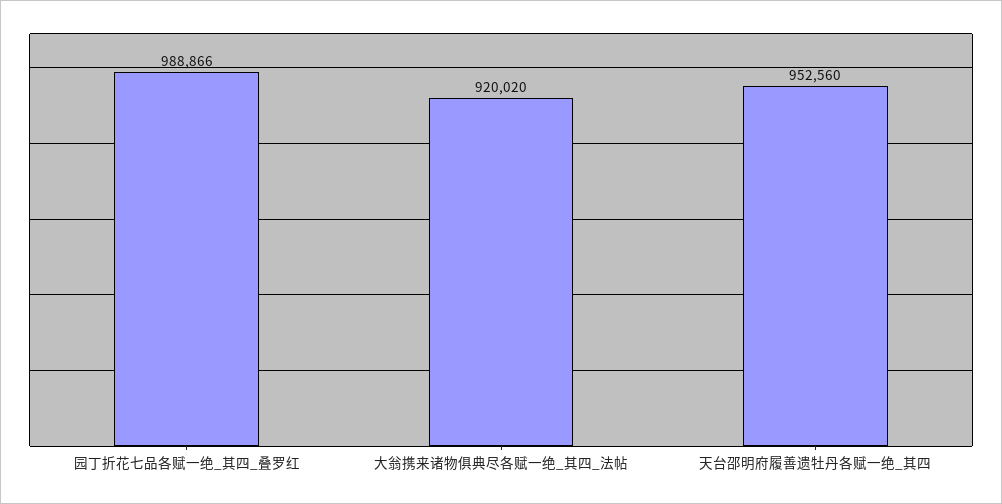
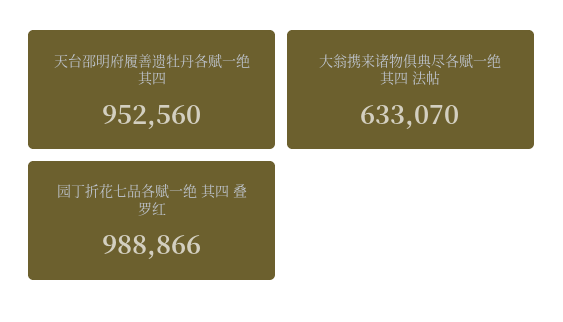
大翁携来诸物俱典尽各赋一绝_其四_法帖: 920020 -> 633070

